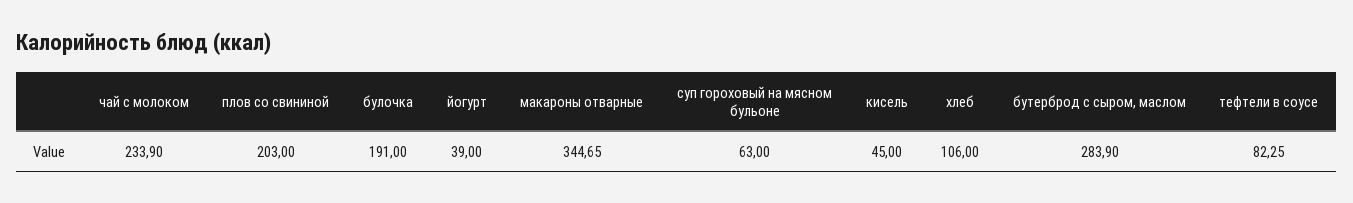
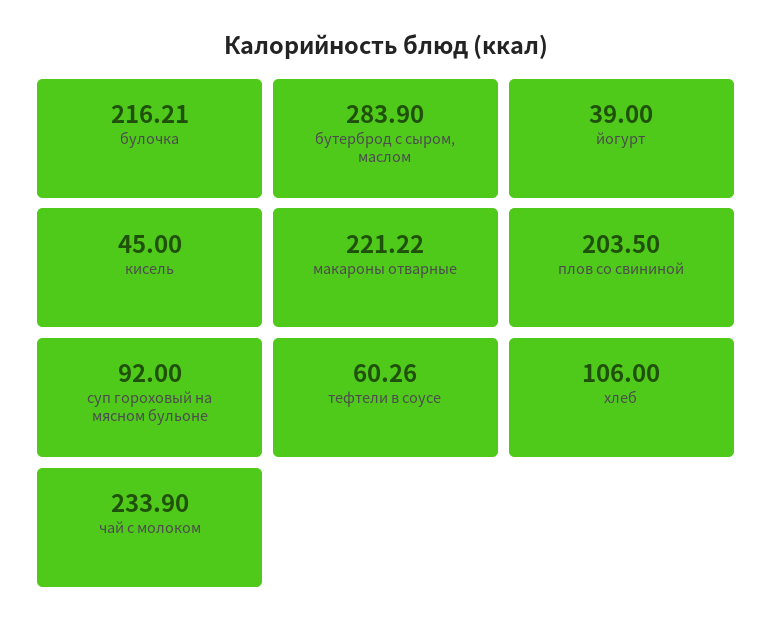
плов со свининой: 203 -> 203.5
булочка: 191 -> 216.21
макароны отварные: 344.65 -> 221.22
суп гороховый на мясном бульоне: 63 -> 92
тефтели в соусе: 82.25 -> 60.26

